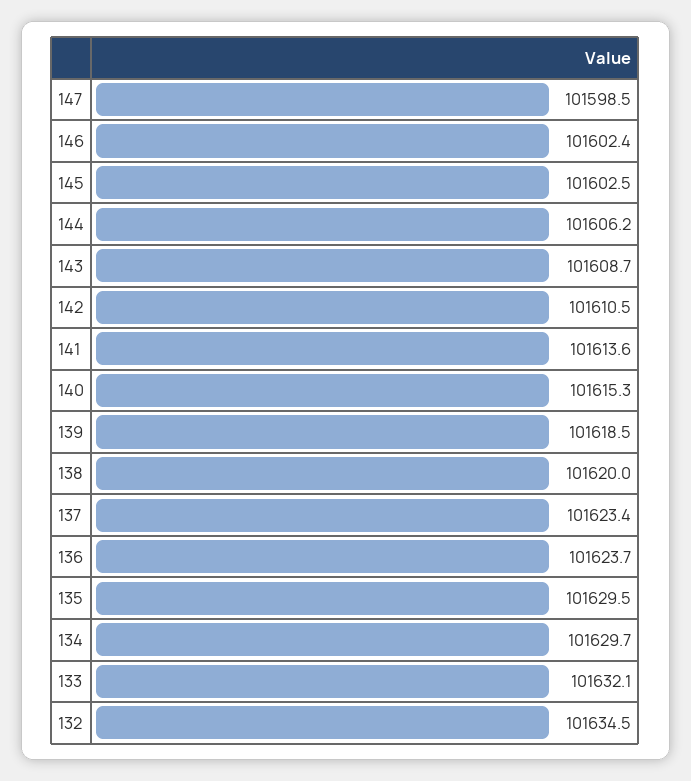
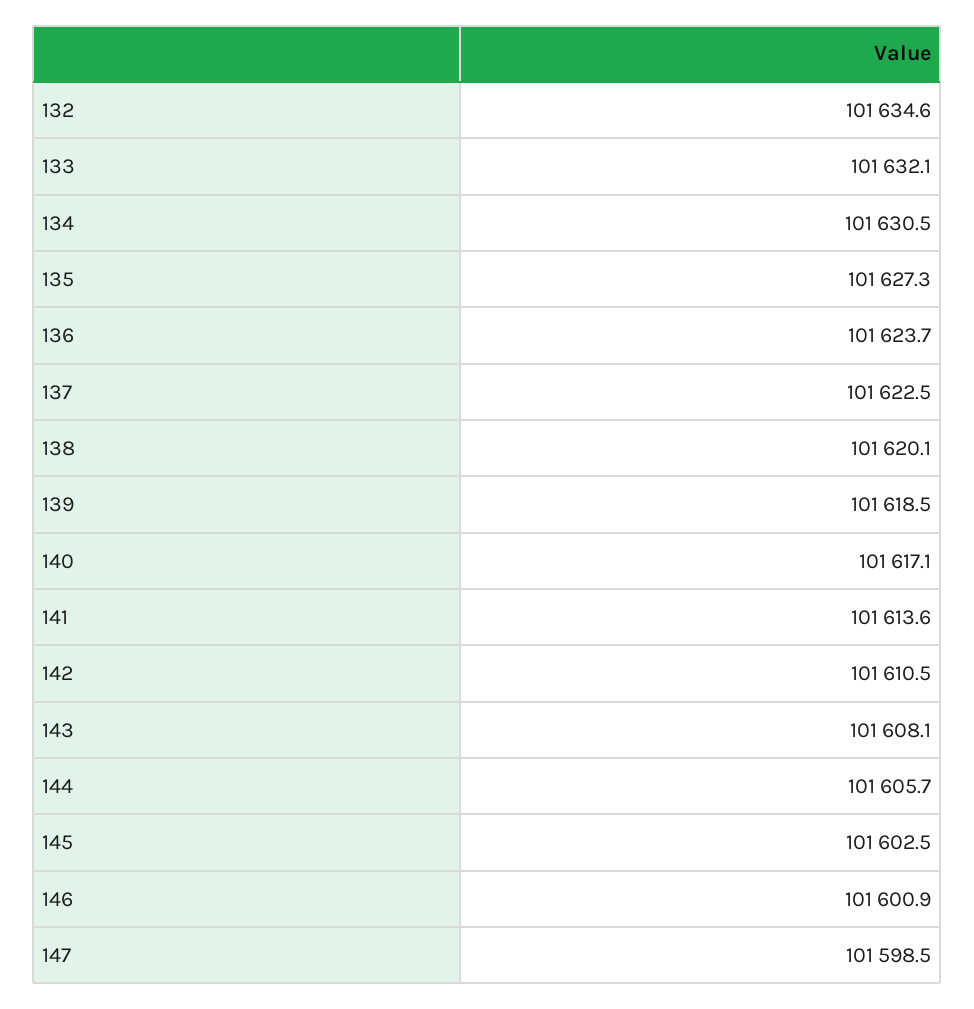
146: 101602.4 -> 101600.9
144: 101606.2 -> 101605.7
143: 101608.7 -> 101608.1
140: 101615.3 -> 101617.1
138: 101620 -> 101620.1
137: 101623.4 -> 101622.5
135: 101629.5 -> 101627.3
134: 101629.7 -> 101630.5
132: 101634.5 -> 101634.6

